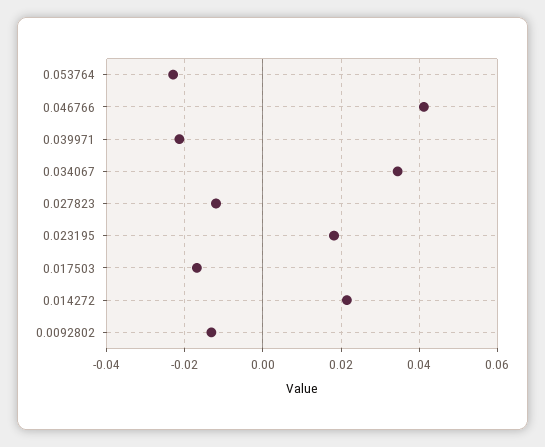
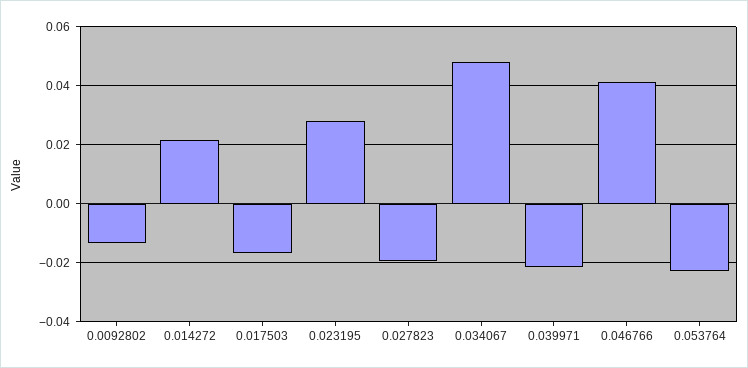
0.034067: 0.034 -> 0.0475
0.027823: -0.012 -> -0.02
0.023195: 0.018 -> 0.0275

